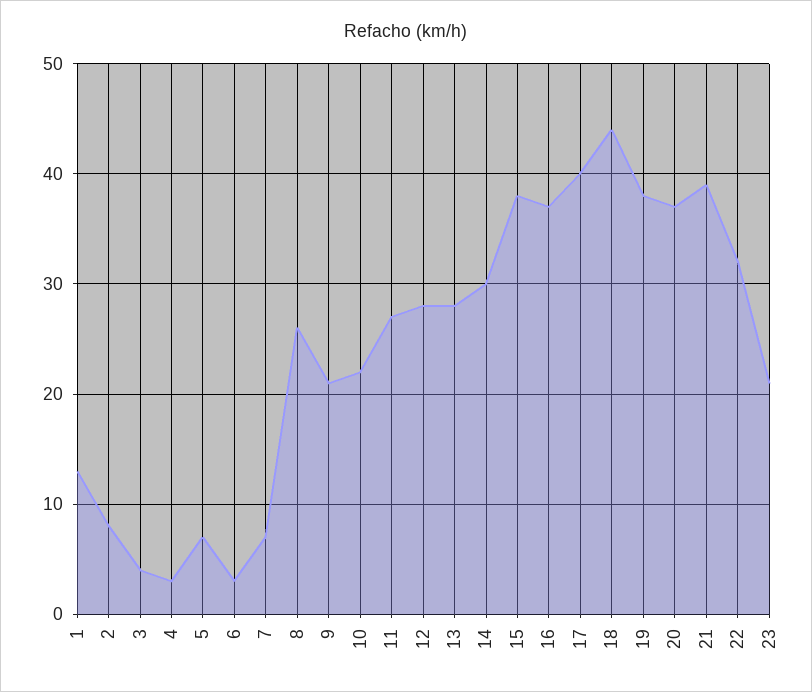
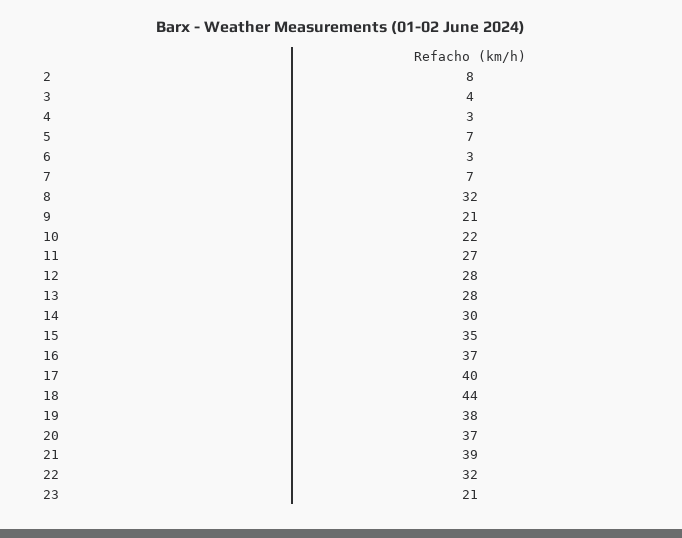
1: 13 -> none
8: 26 -> 32
15: 38 -> 35

